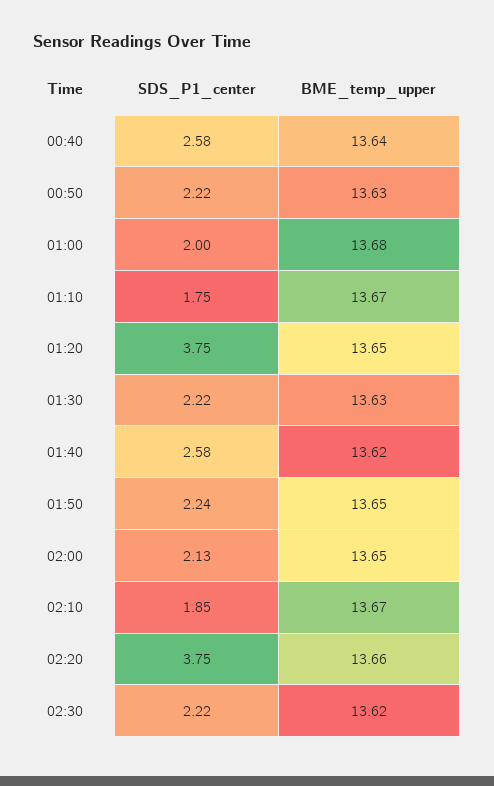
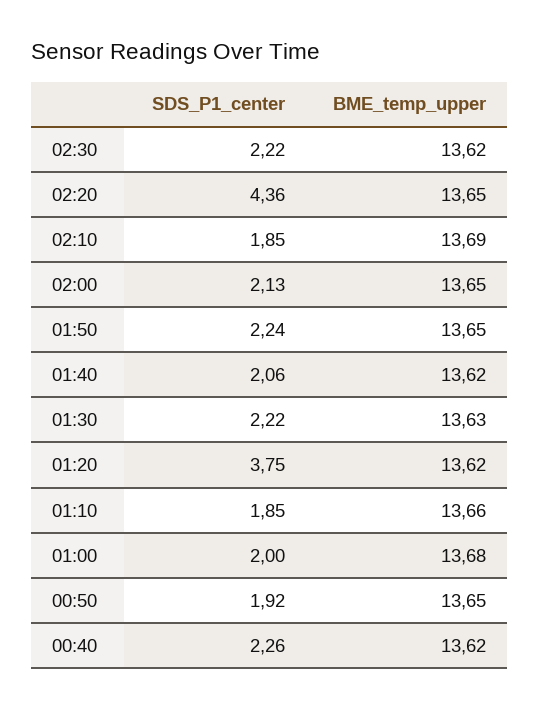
SDS_P1_center, 00:40: 2.58 -> 2.26
BME_temp_upper, 00:40: 13.64 -> 13.62
SDS_P1_center, 00:50: 2.22 -> 1.92
BME_temp_upper, 00:50: 13.63 -> 13.65
SDS_P1_center, 01:10: 1.75 -> 1.85
BME_temp_upper, 01:10: 13.67 -> 13.66
BME_temp_upper, 01:20: 13.65 -> 13.62
SDS_P1_center, 01:40: 2.58 -> 2.06
BME_temp_upper, 02:10: 13.67 -> 13.69
SDS_P1_center, 02:20: 3.75 -> 4.36
BME_temp_upper, 02:20: 13.66 -> 13.65

